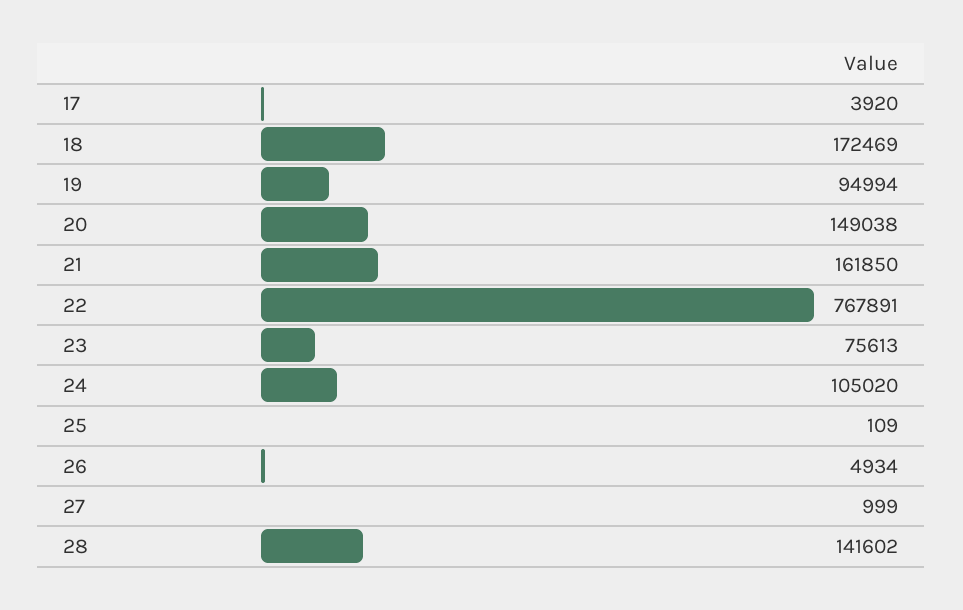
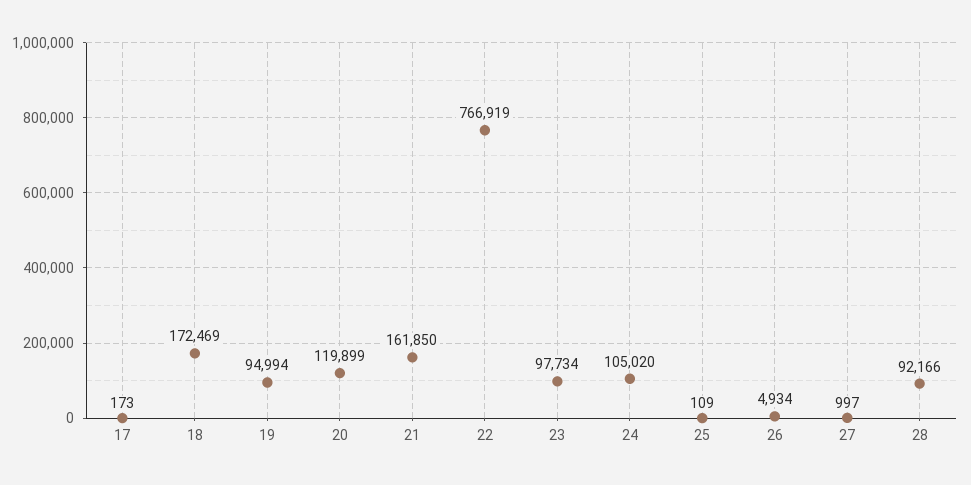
17: 3920 -> 173
20: 149038 -> 119899
22: 767891 -> 766919
23: 75613 -> 97734
27: 999 -> 997
28: 141602 -> 92166

